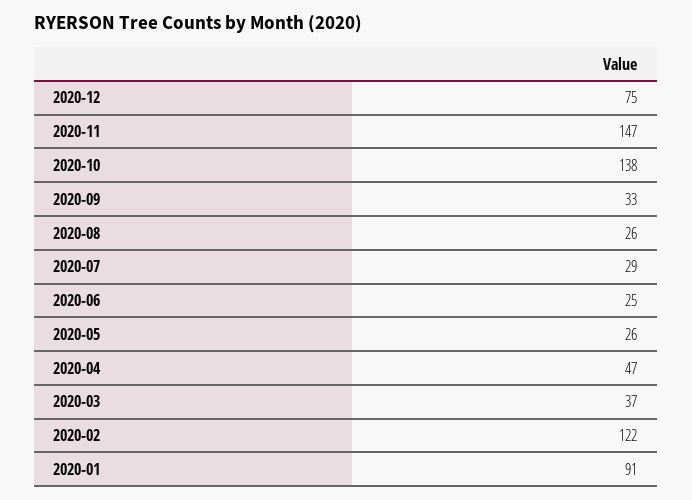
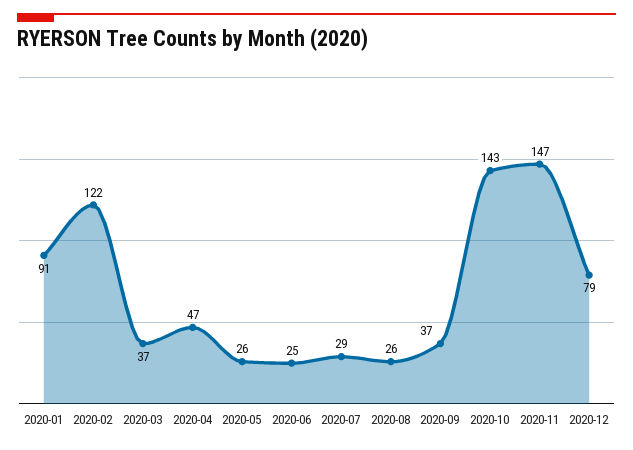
2020-12: 75 -> 79
2020-10: 138 -> 143
2020-09: 33 -> 37

